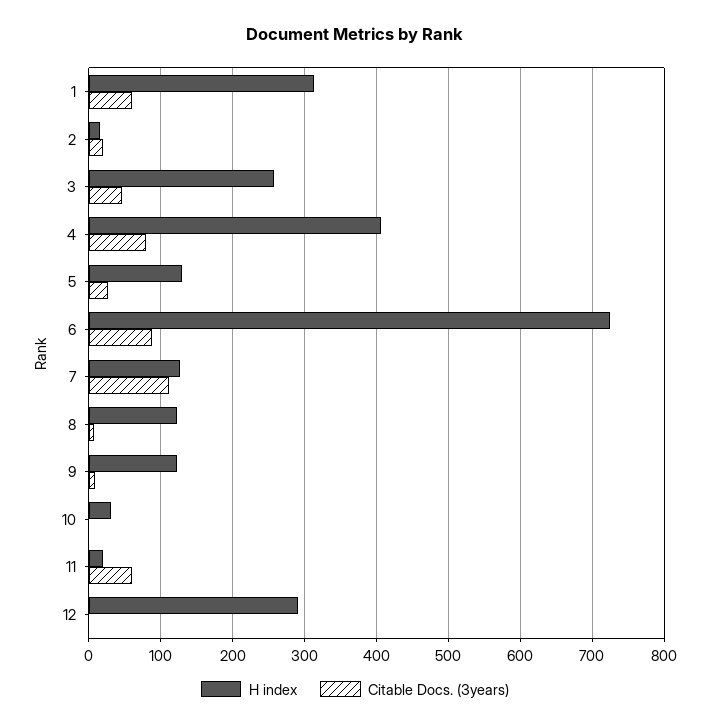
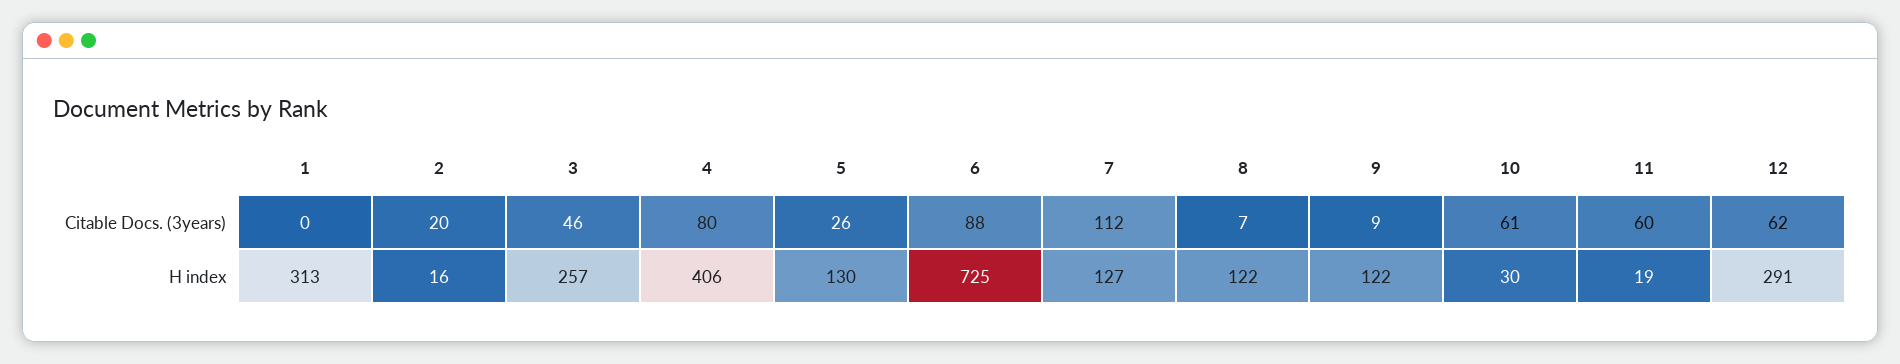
Citable Docs. (3years), 1: 60 -> 0
Citable Docs. (3years), 10: 0 -> 61
Citable Docs. (3years), 12: 0 -> 62

